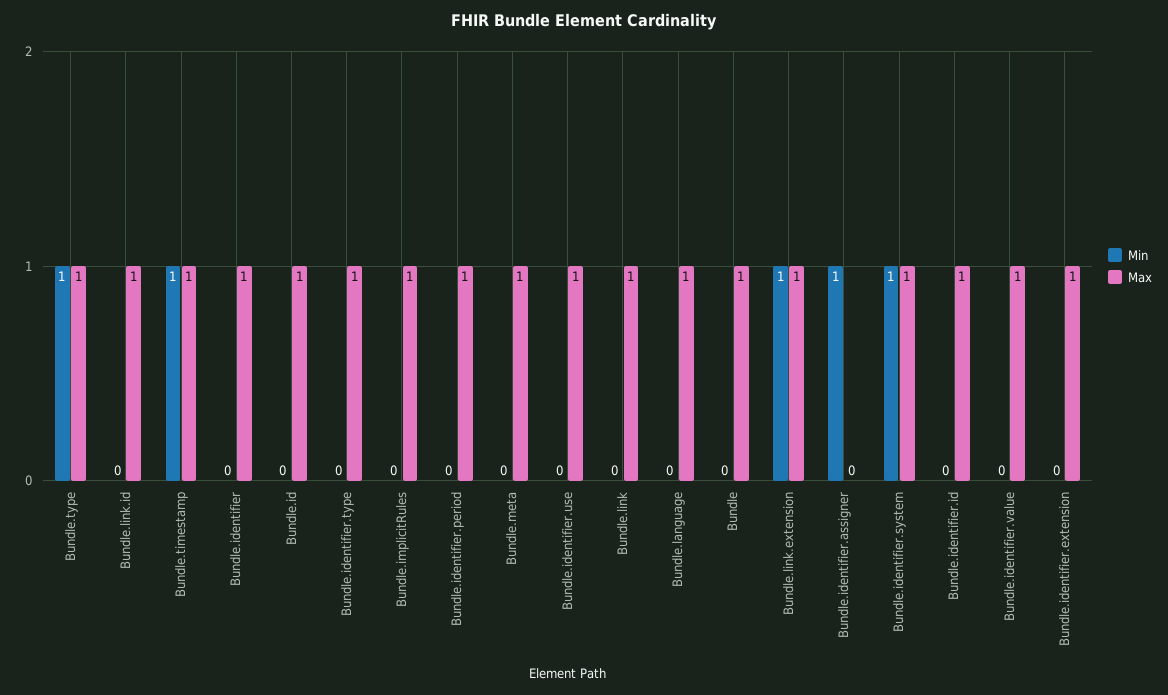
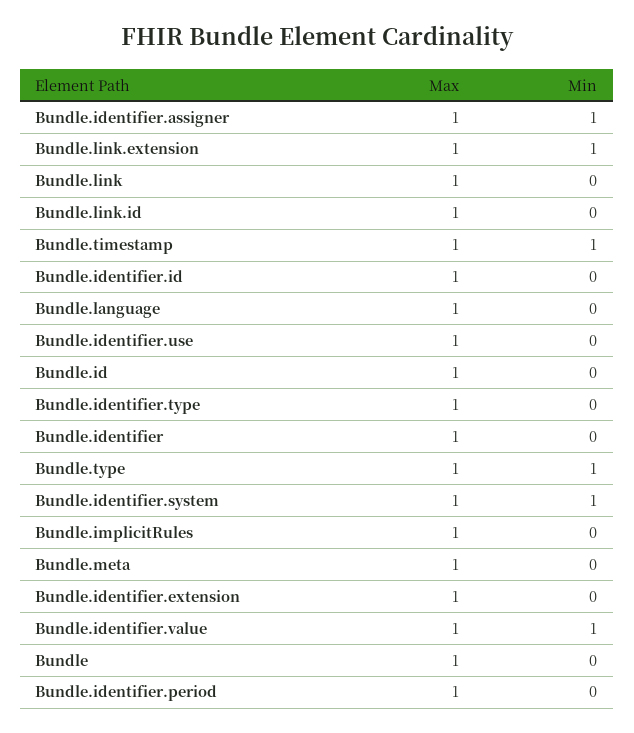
Max, Bundle.identifier.assigner: 0 -> 1
Min, Bundle.identifier.value: 0 -> 1

